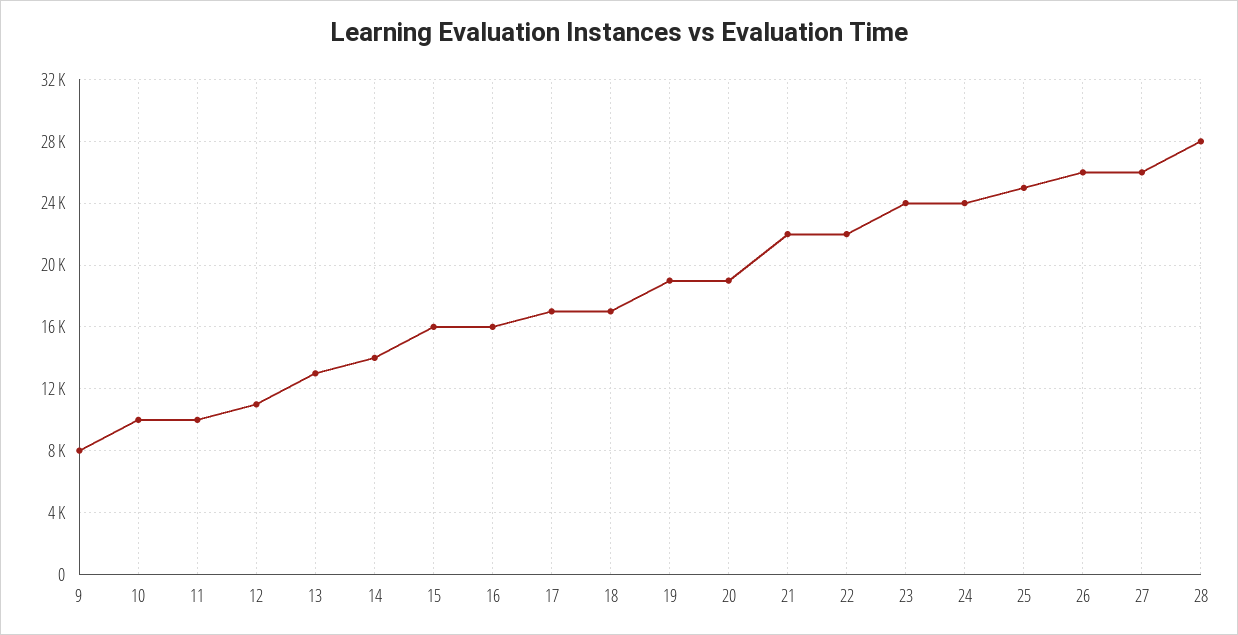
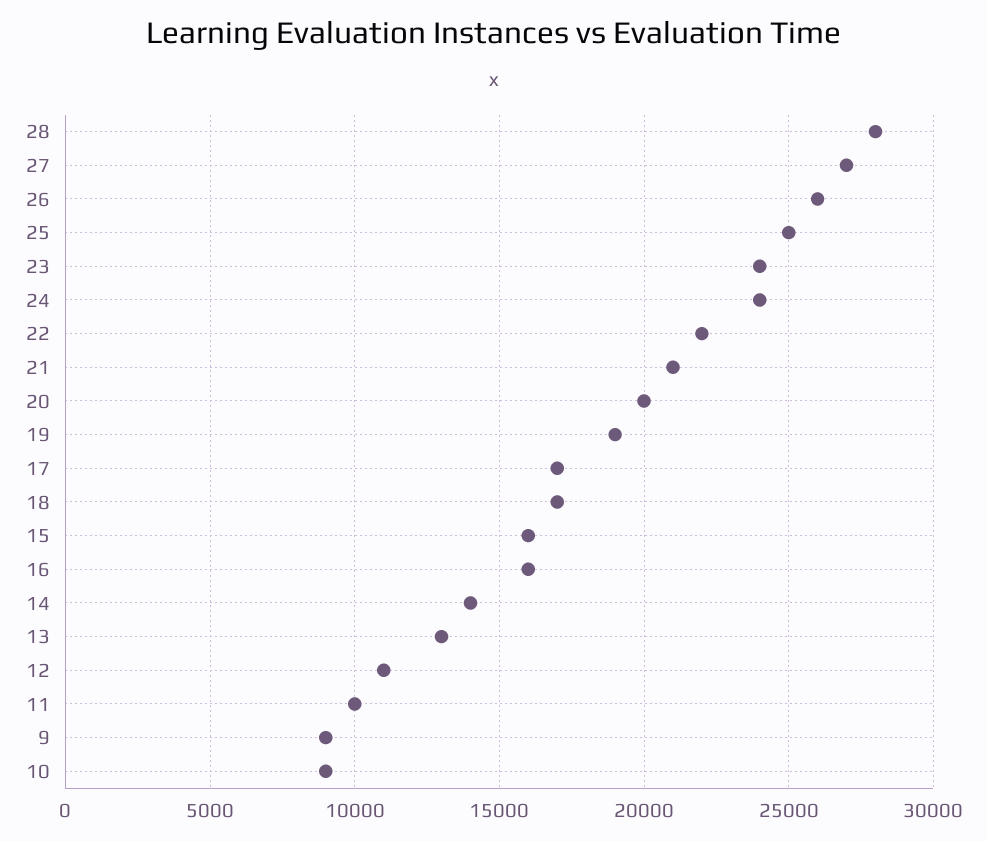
9: 8000 -> 9000
10: 10000 -> 9000
20: 19000 -> 20000
21: 22000 -> 21000
27: 26000 -> 27000

